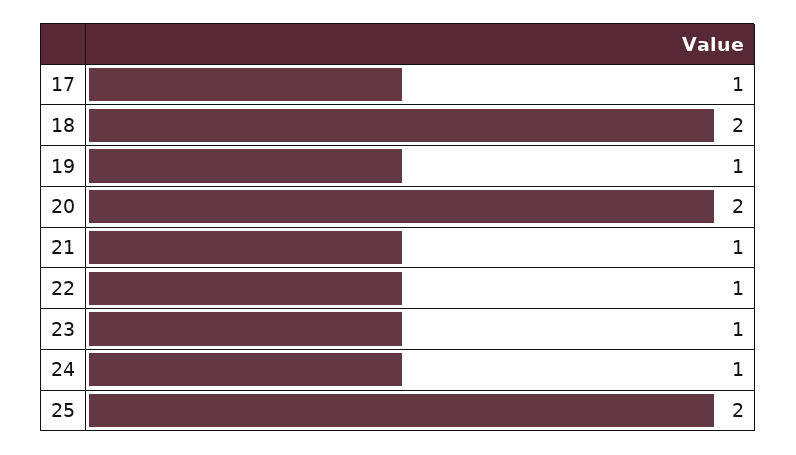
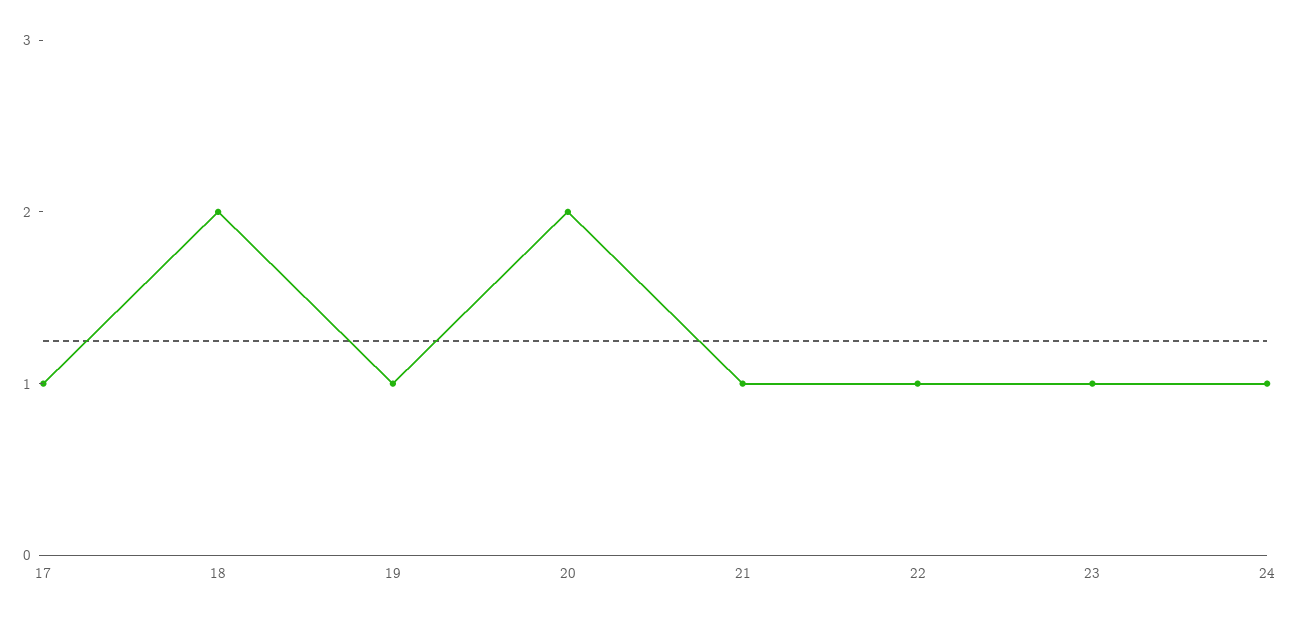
25: 2 -> none

